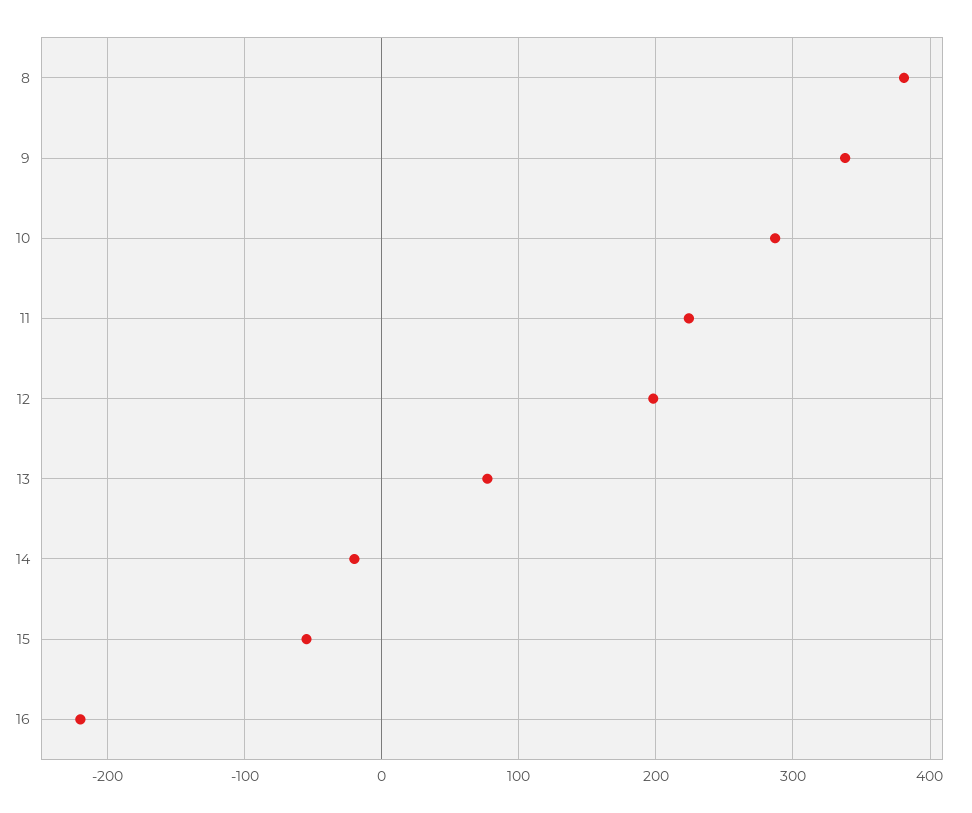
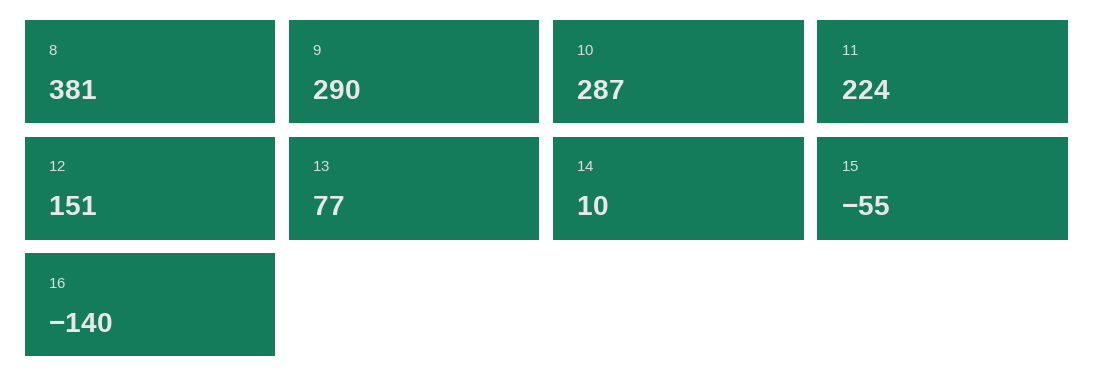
9: 340 -> 290
12: 200 -> 151
14: -20 -> 10
16: -220 -> -140

